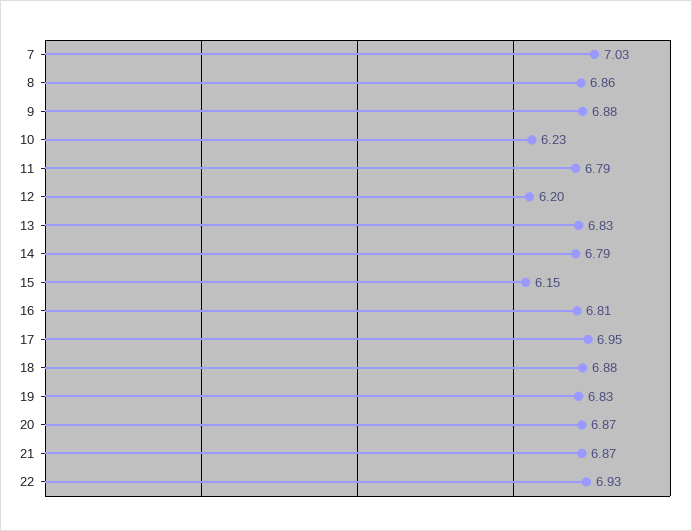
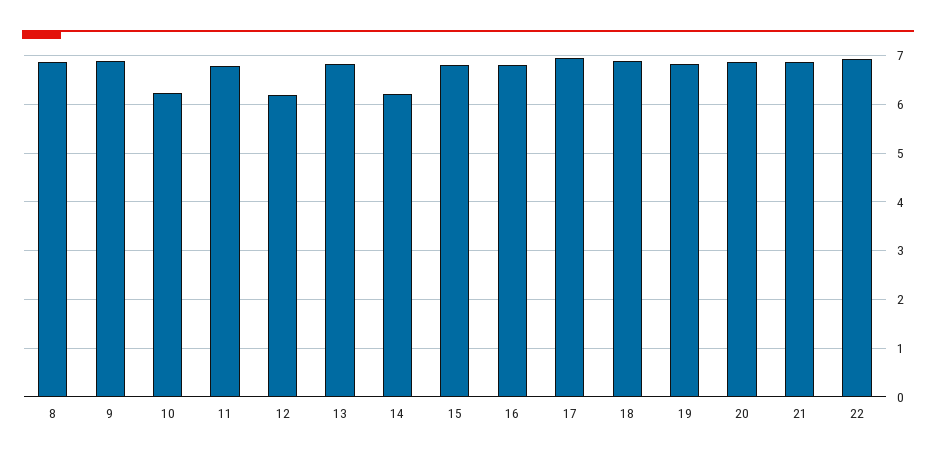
7: 7.03 -> none
14: 6.79 -> 6.2
15: 6.15 -> 6.8

